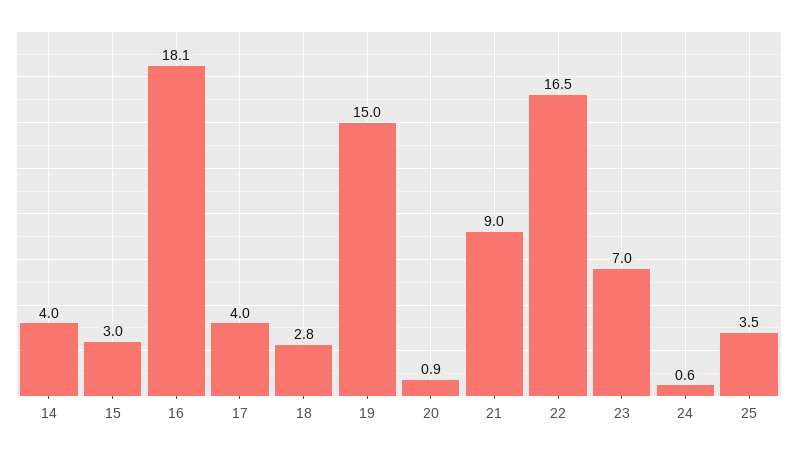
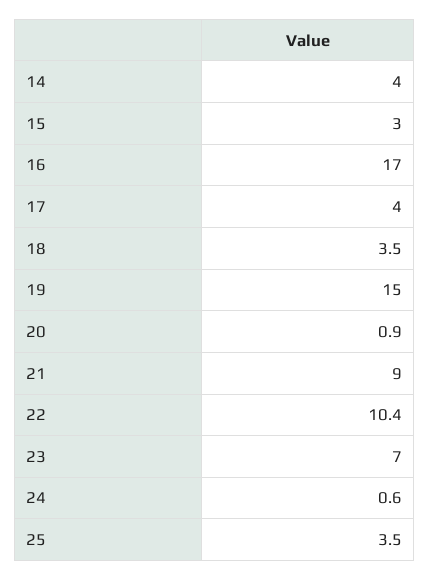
16: 18.1 -> 17
18: 2.8 -> 3.5
22: 16.5 -> 10.4

